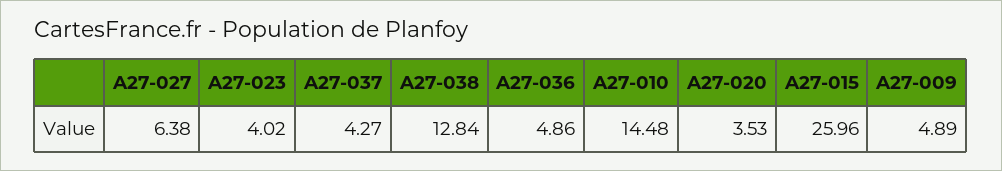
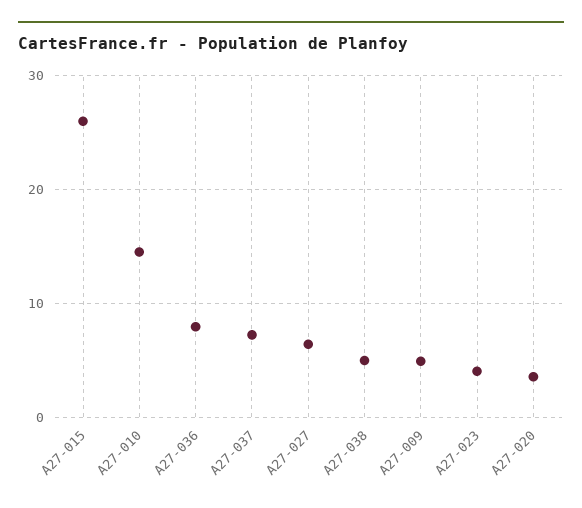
A27-037: 4.27 -> 7
A27-038: 12.84 -> 5
A27-036: 4.86 -> 8

